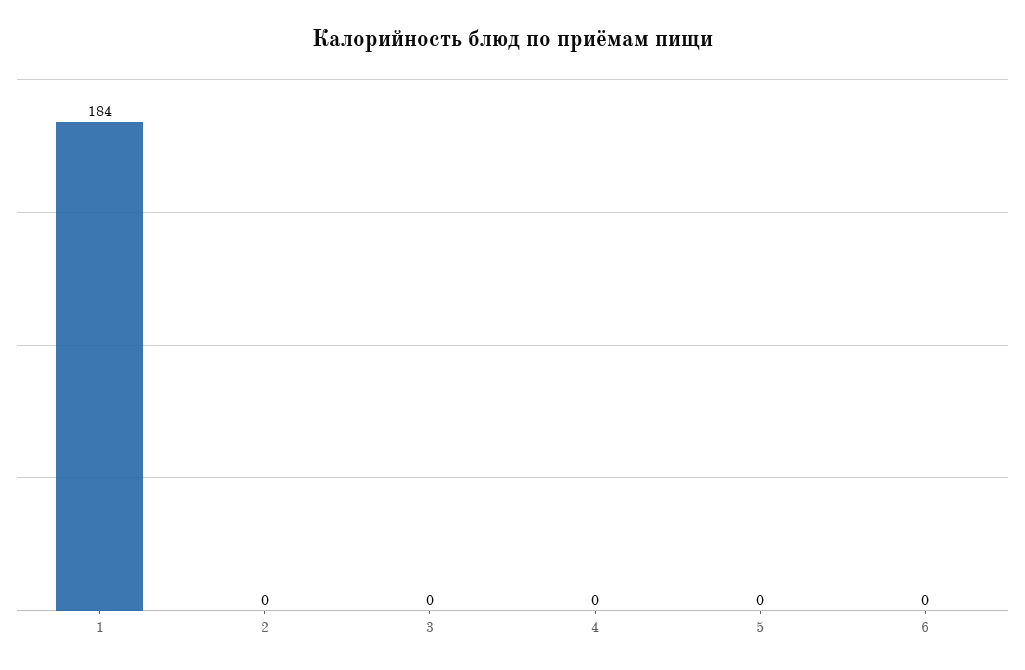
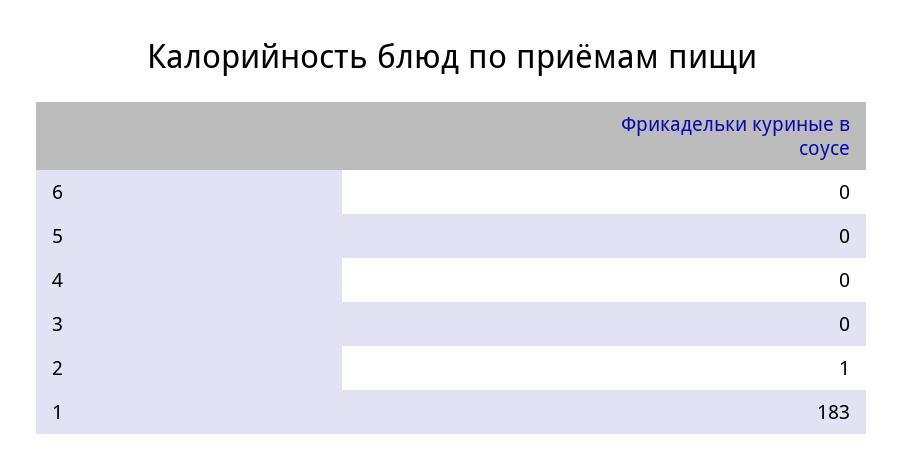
1: 184 -> 183
2: 0 -> 1

